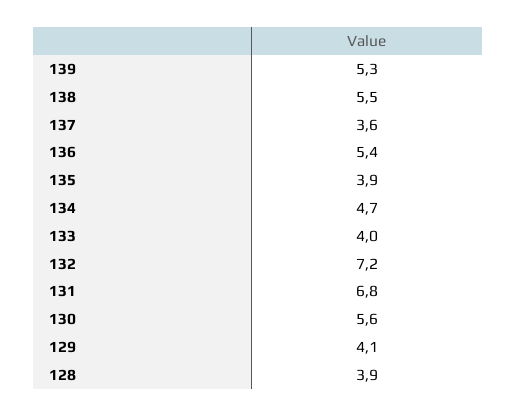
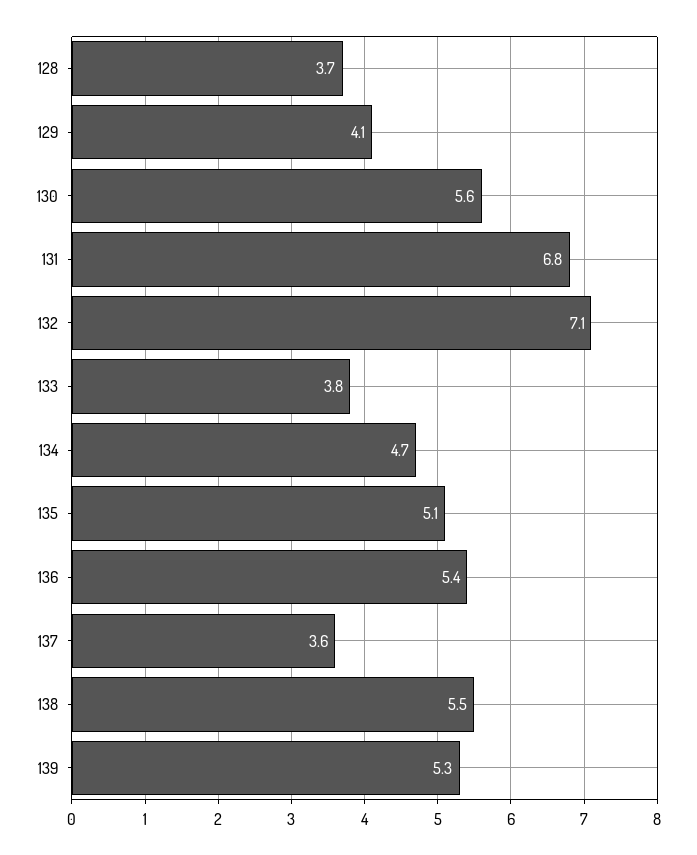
135: 3.9 -> 5.1
133: 4 -> 3.8
132: 7.2 -> 7.1
128: 3.9 -> 3.7

